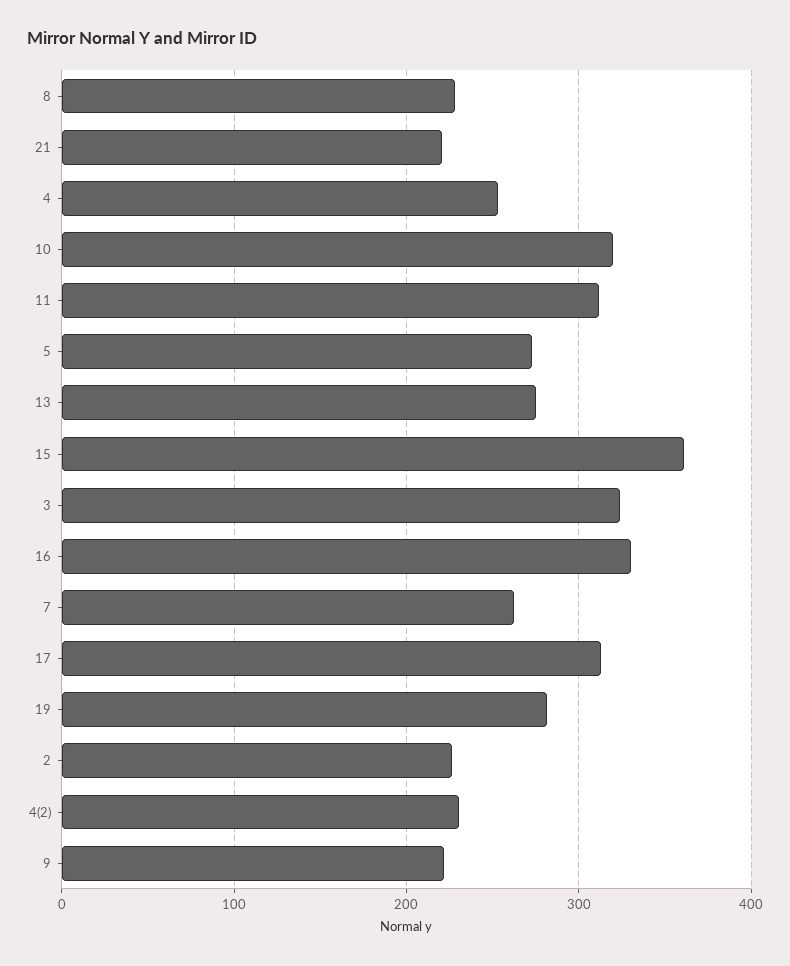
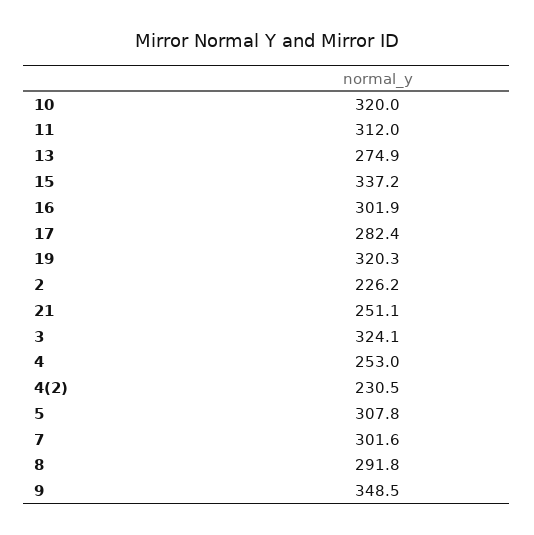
8: 230 -> 291.8
21: 220 -> 251.1
5: 270 -> 307.8
15: 360 -> 337.2
16: 330 -> 301.9
7: 260 -> 301.6
17: 310 -> 282.4
19: 280 -> 320.3
9: 220 -> 348.5

